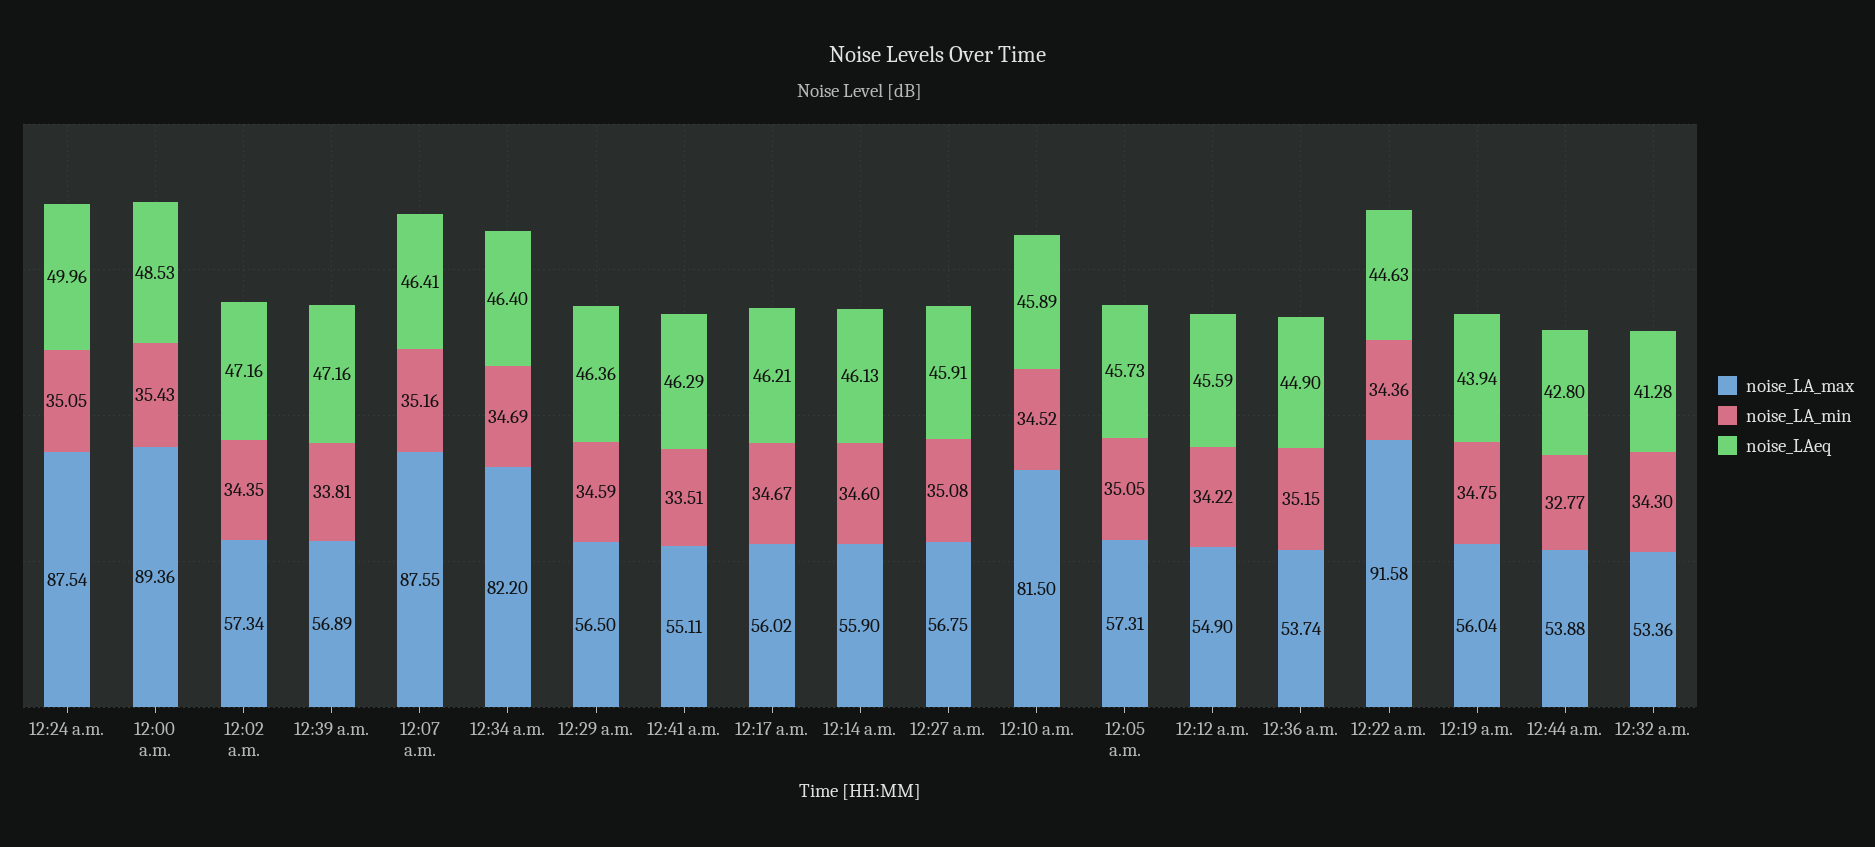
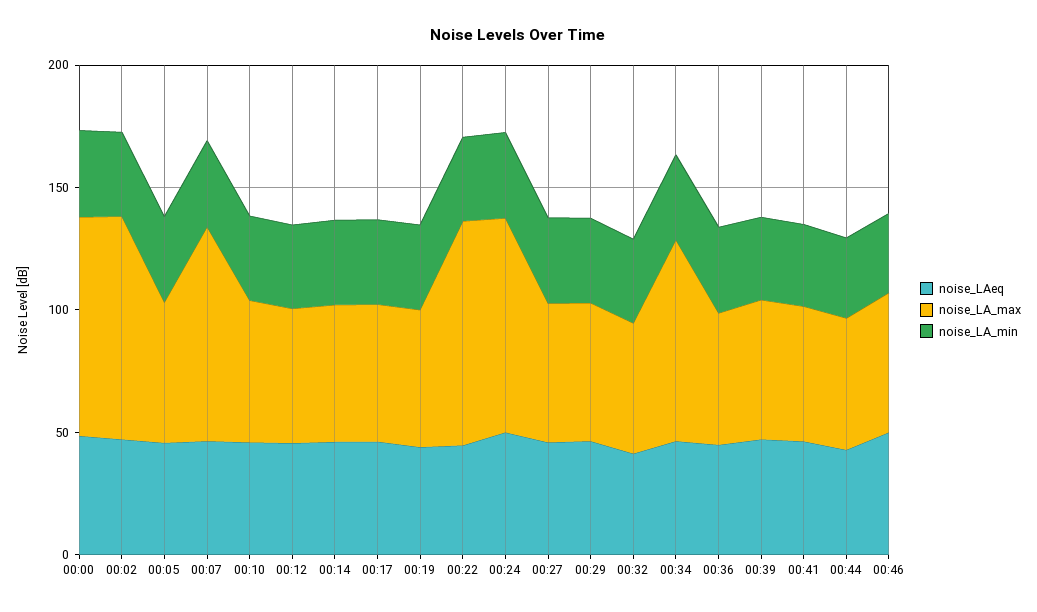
noise_LA_max, 12:02 a.m.: 57.34 -> 90
noise_LA_max, 12:10 a.m.: 81.5 -> 60
noise_LAeq, 00:46: none -> 50
noise_LA_max, 00:46: none -> 60
noise_LA_min, 00:46: none -> 30

